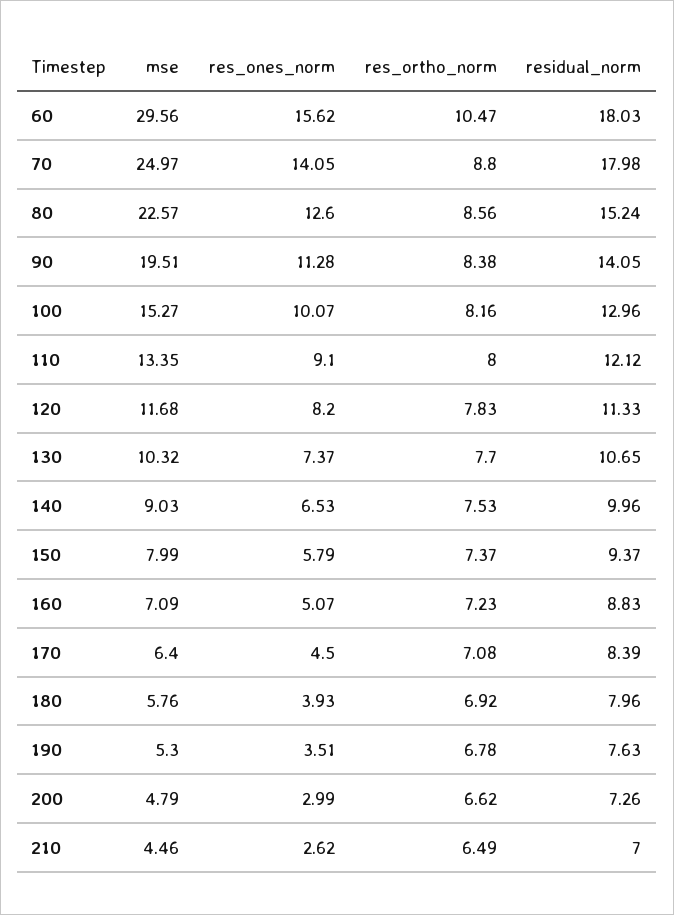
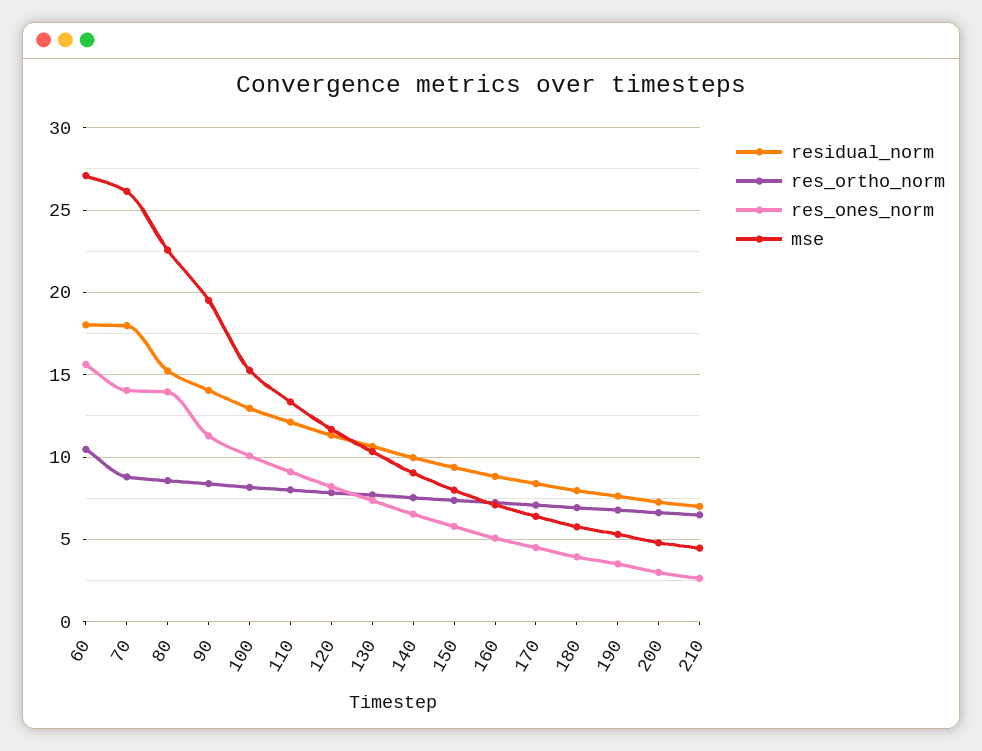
mse, 60: 29.56 -> 27
mse, 70: 24.97 -> 26
res_ones_norm, 80: 12.6 -> 14

